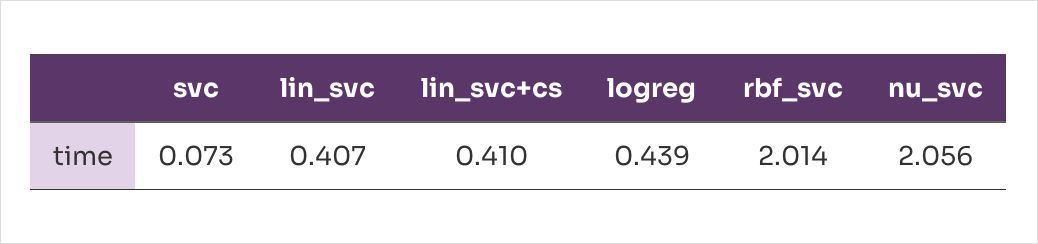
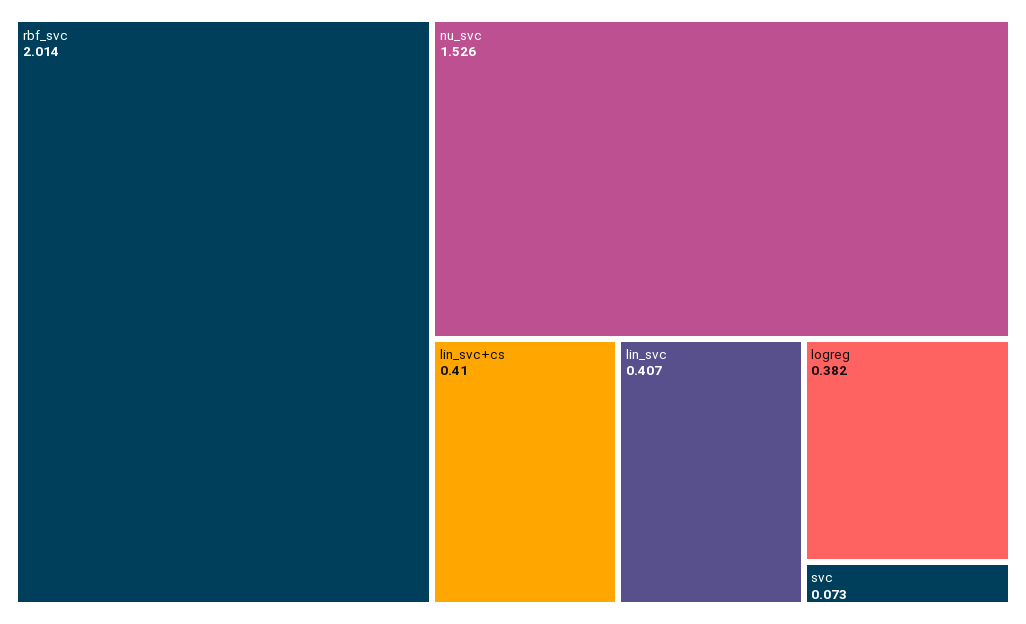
logreg: 0.439 -> 0.382
nu_svc: 2.056 -> 1.526

